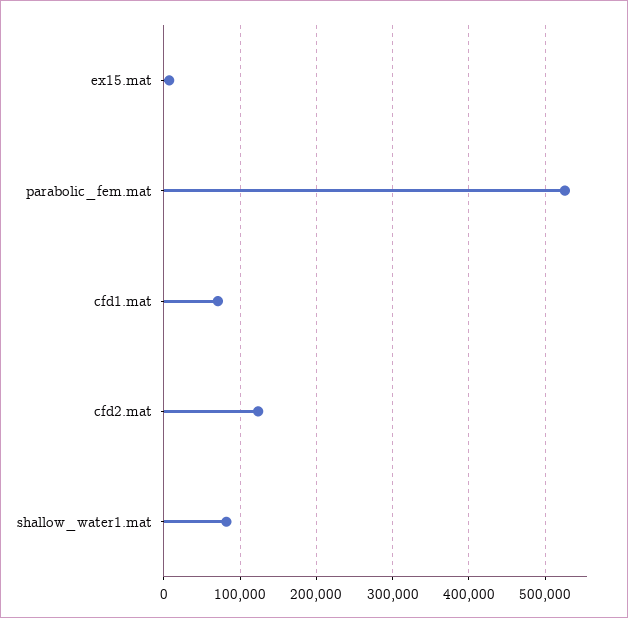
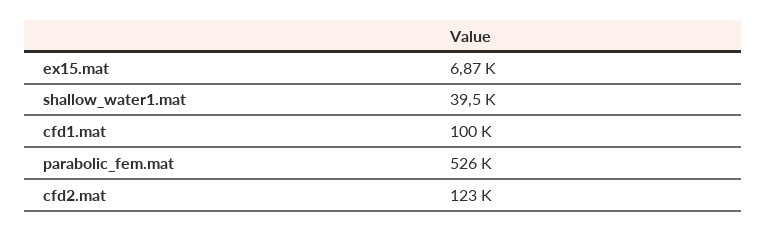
cfd1.mat: 70000 -> 100000
shallow_water1.mat: 80000 -> 39500

